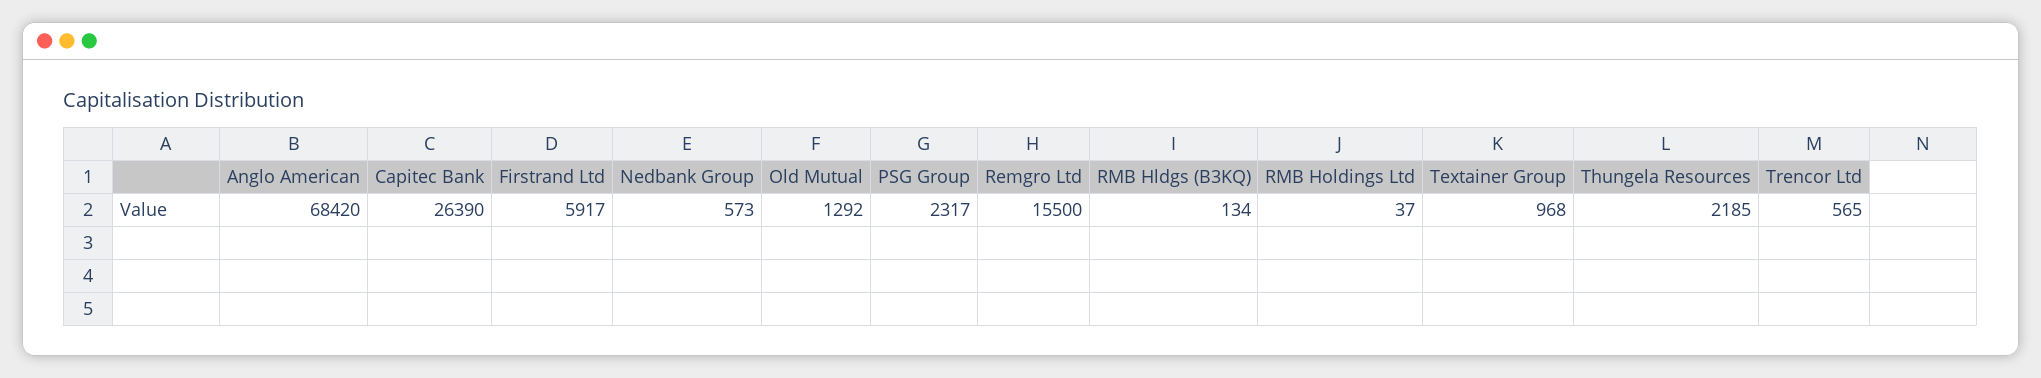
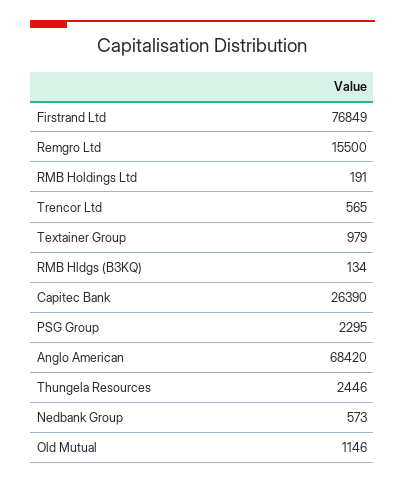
Firstrand Ltd: 5917 -> 76849
Old Mutual: 1292 -> 1146
PSG Group: 2317 -> 2295
RMB Holdings Ltd: 37 -> 191
Textainer Group: 968 -> 979
Thungela Resources: 2185 -> 2446

